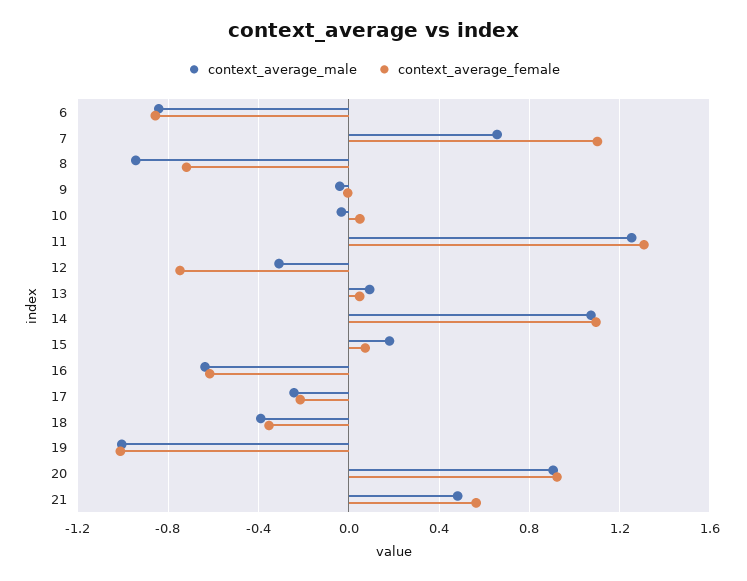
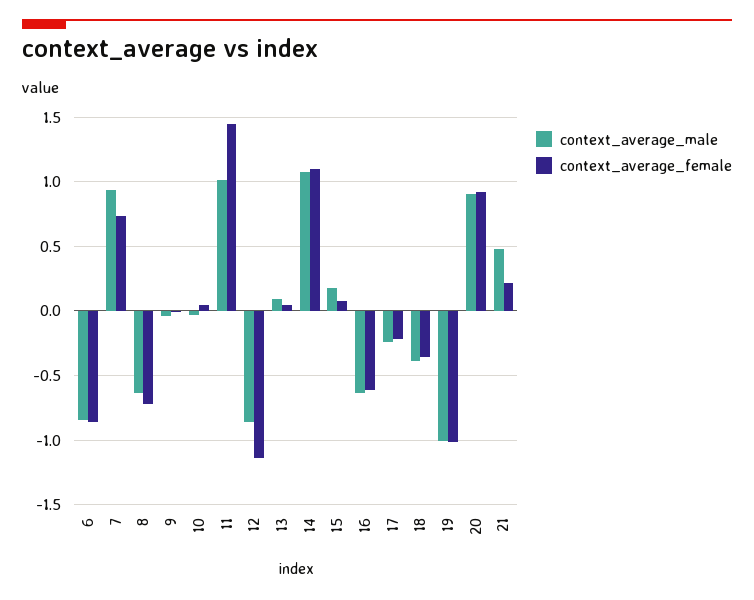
context_average_male, 7: 0.65 -> 0.95
context_average_female, 7: 1.1 -> 0.75
context_average_male, 8: -0.95 -> -0.65
context_average_male, 11: 1.25 -> 1
context_average_female, 11: 1.3 -> 1.45
context_average_male, 12: -0.3 -> -0.85
context_average_female, 12: -0.75 -> -1.15
context_average_female, 21: 0.55 -> 0.2

